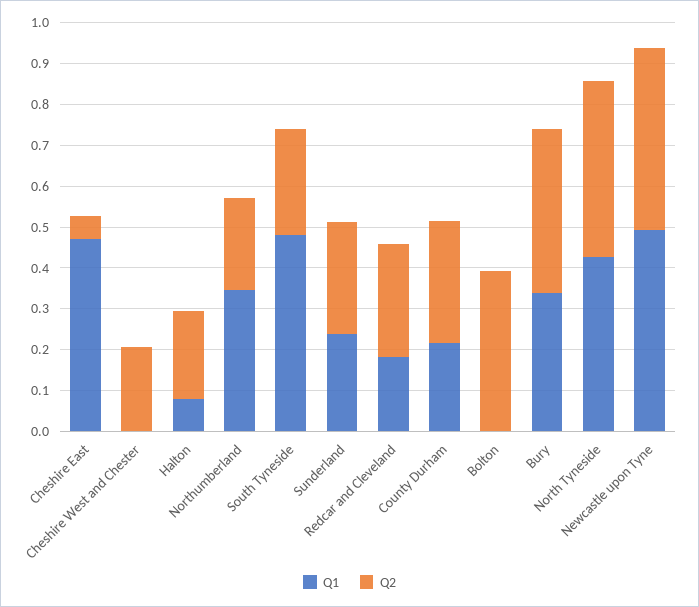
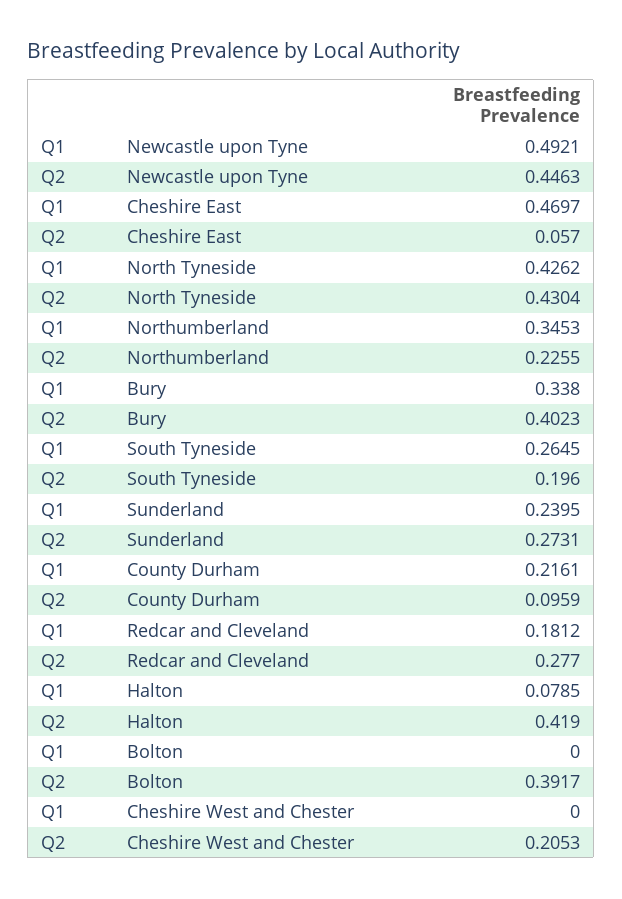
Q2, Halton: 0.22 -> 0.419
Q1, South Tyneside: 0.48 -> 0.2645
Q2, South Tyneside: 0.26 -> 0.196
Q2, County Durham: 0.3 -> 0.0959

